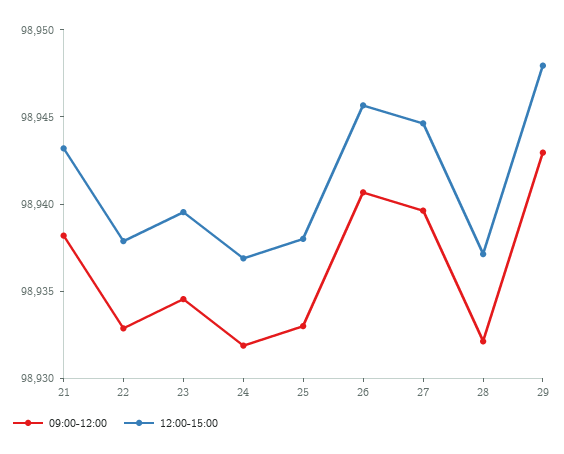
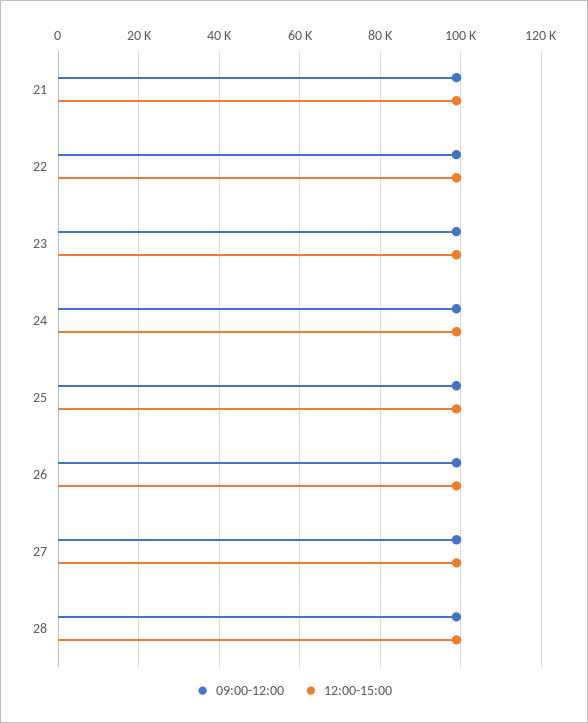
09:00-12:00, 29: 98943 -> none
12:00-15:00, 29: 98948 -> none

